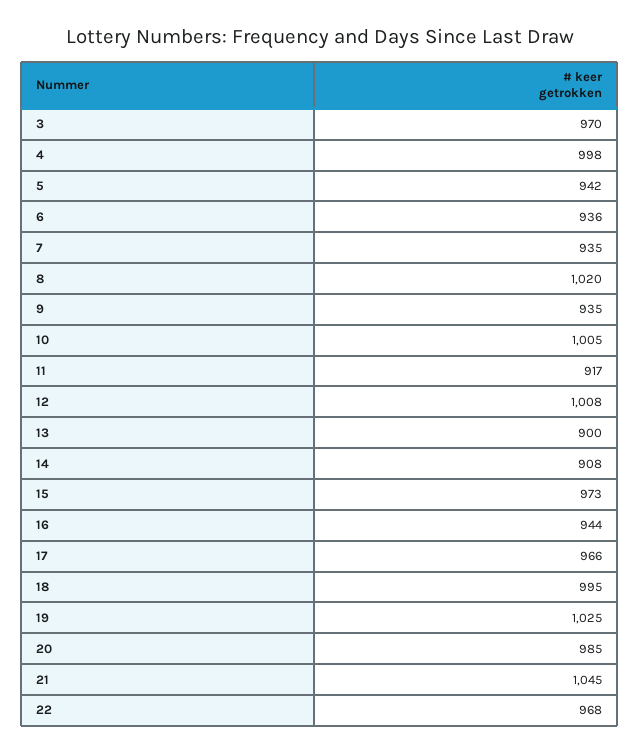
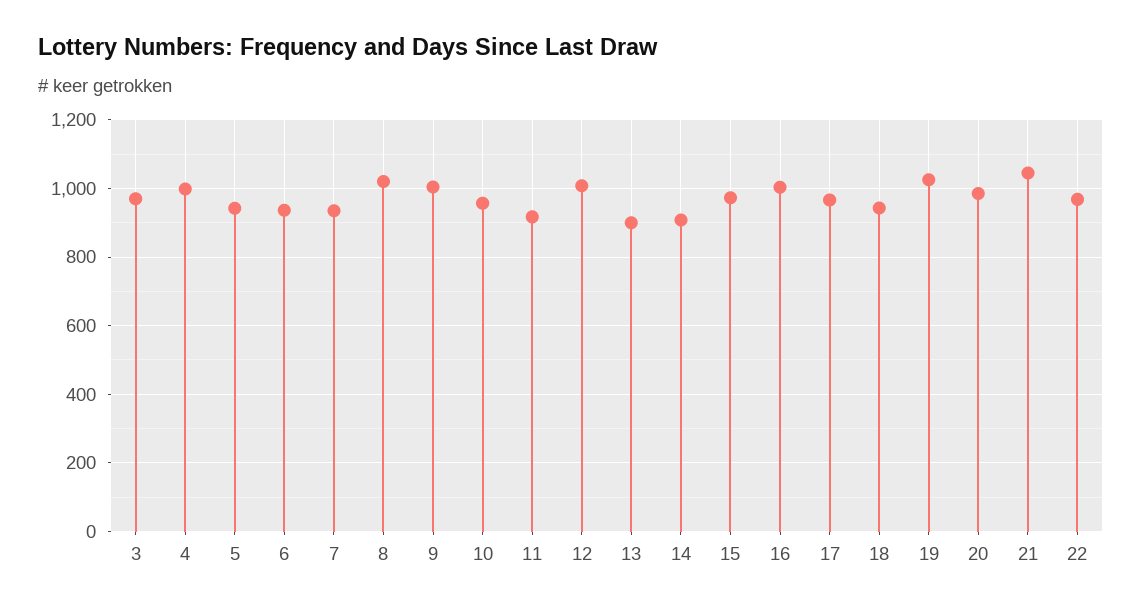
9: 935 -> 1000
10: 1005 -> 960
16: 944 -> 1000
18: 995 -> 940

